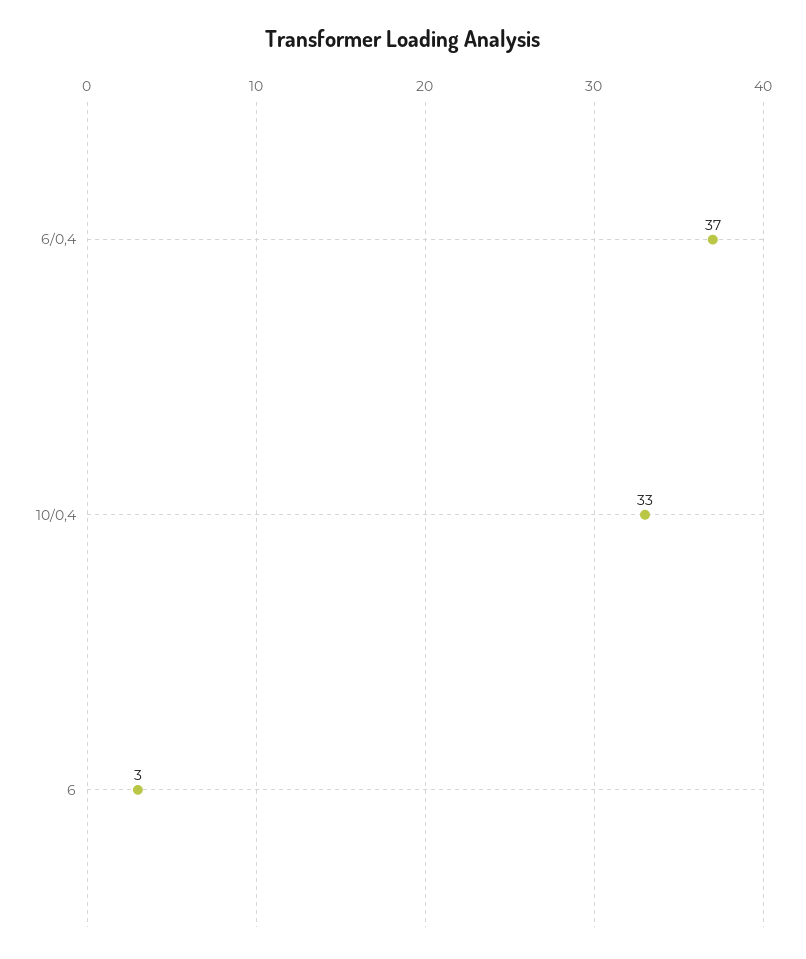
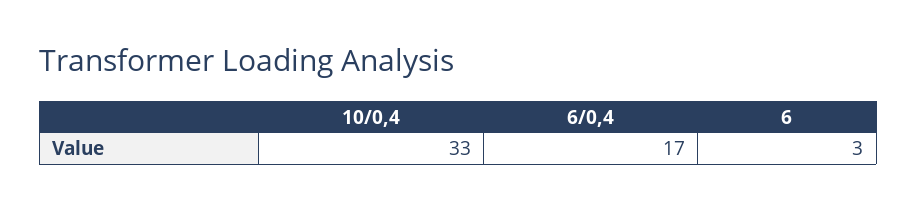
6/0,4: 37 -> 17

